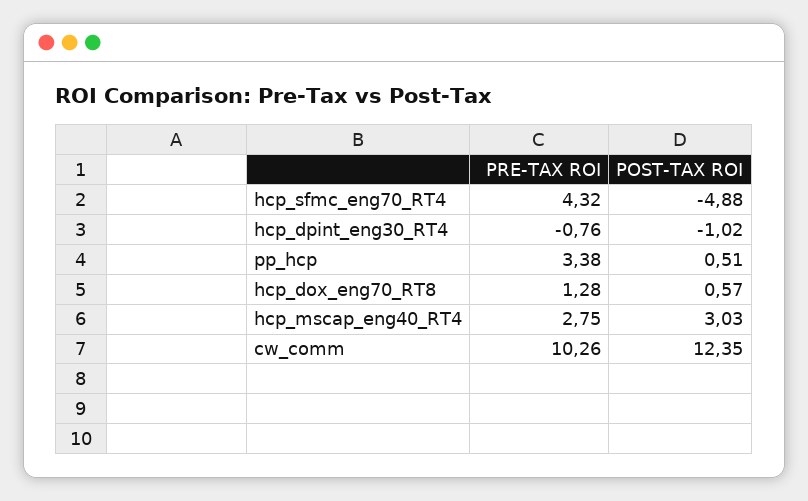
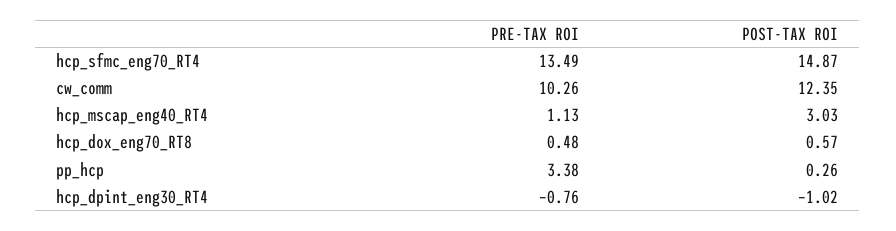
PRE-TAX ROI, hcp_sfmc_eng70_RT4: 4.32 -> 13.49
POST-TAX ROI, hcp_sfmc_eng70_RT4: -4.88 -> 14.87
POST-TAX ROI, pp_hcp: 0.51 -> 0.26
PRE-TAX ROI, hcp_dox_eng70_RT8: 1.28 -> 0.48
PRE-TAX ROI, hcp_mscap_eng40_RT4: 2.75 -> 1.13

